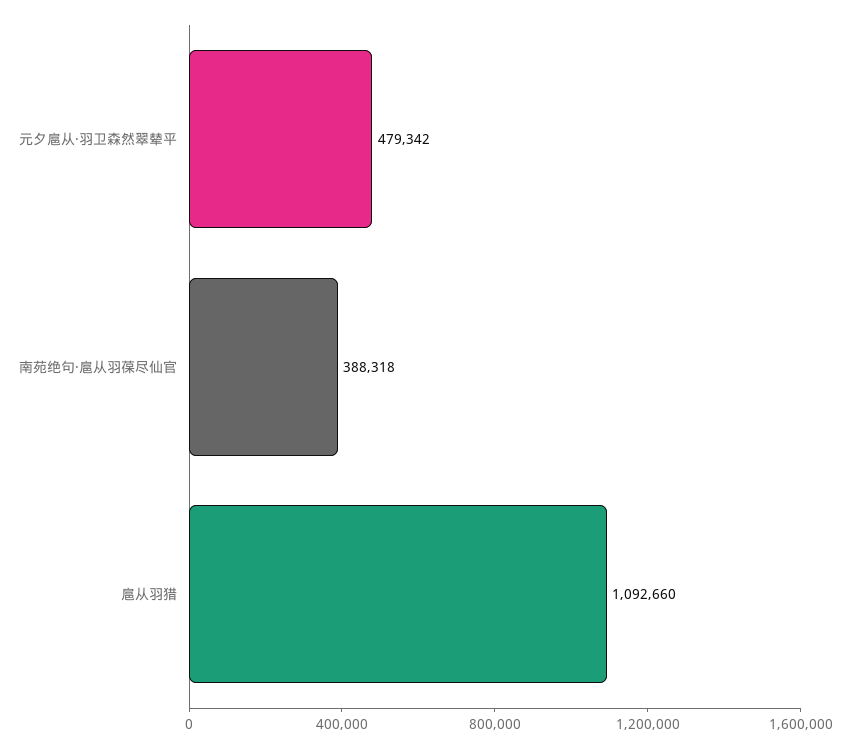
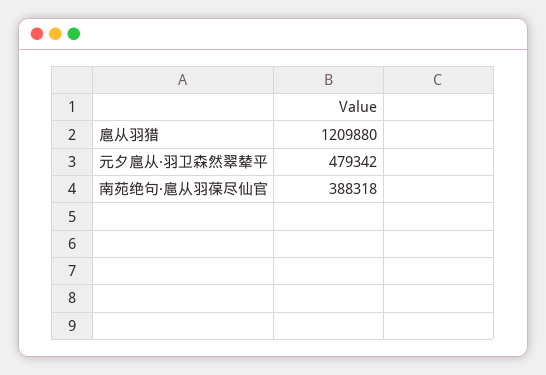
扈从羽猎: 1092660 -> 1209880

